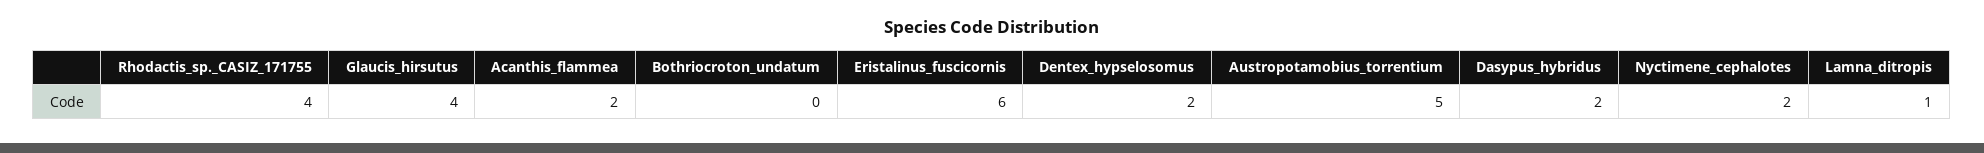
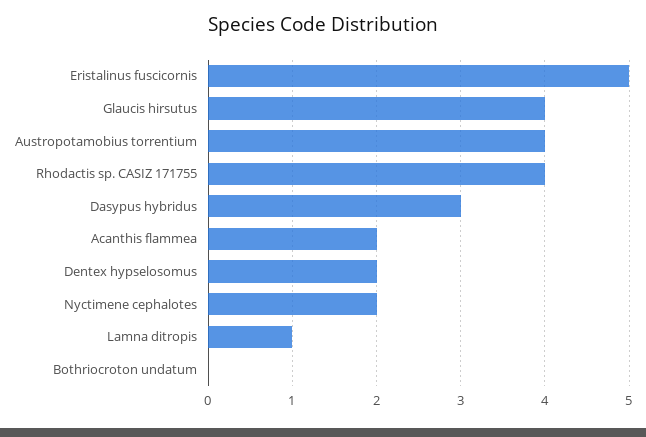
Eristalinus_fuscicornis: 6 -> 5
Austropotamobius_torrentium: 5 -> 4
Dasypus_hybridus: 2 -> 3

